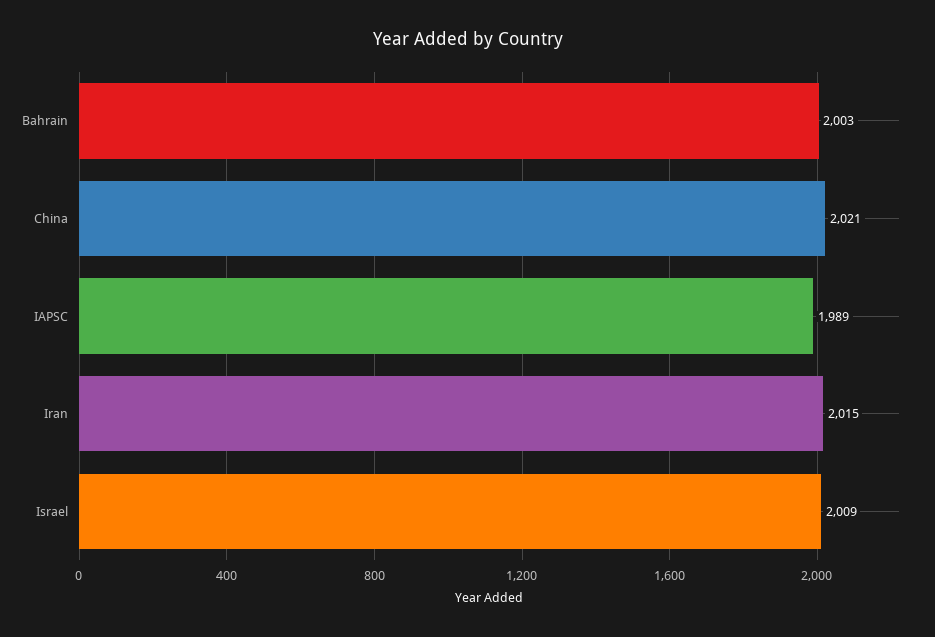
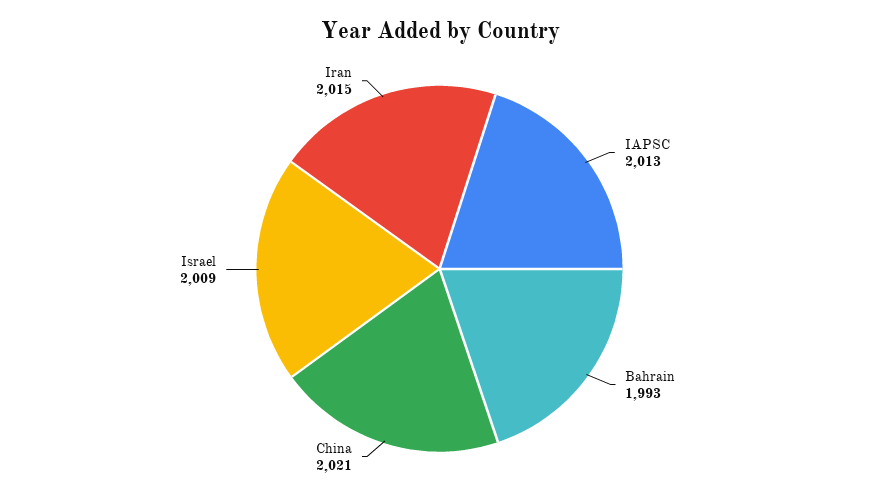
Bahrain: 2003 -> 1993
IAPSC: 1989 -> 2013

